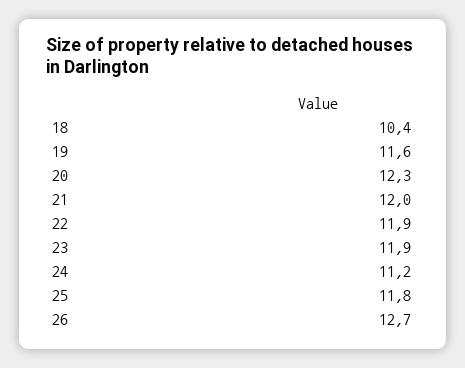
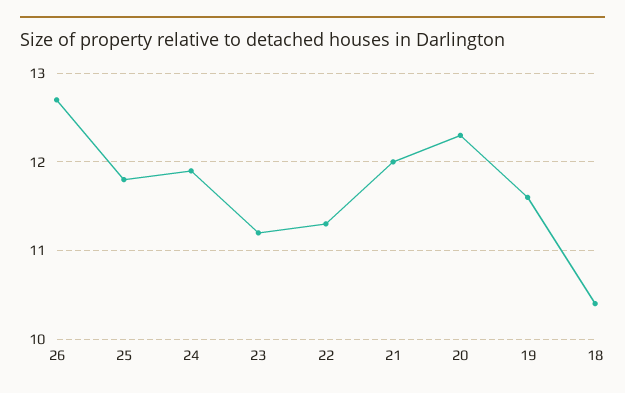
22: 11.9 -> 11.3
23: 11.9 -> 11.2
24: 11.2 -> 11.9

